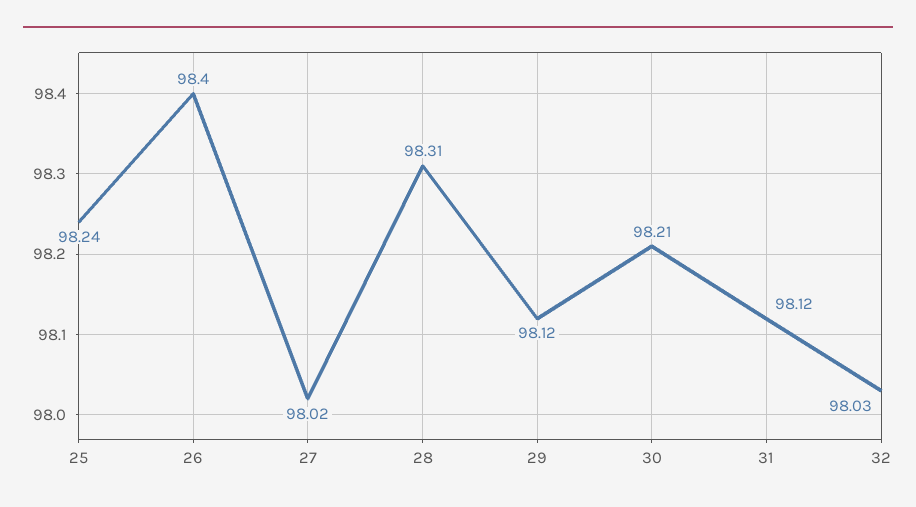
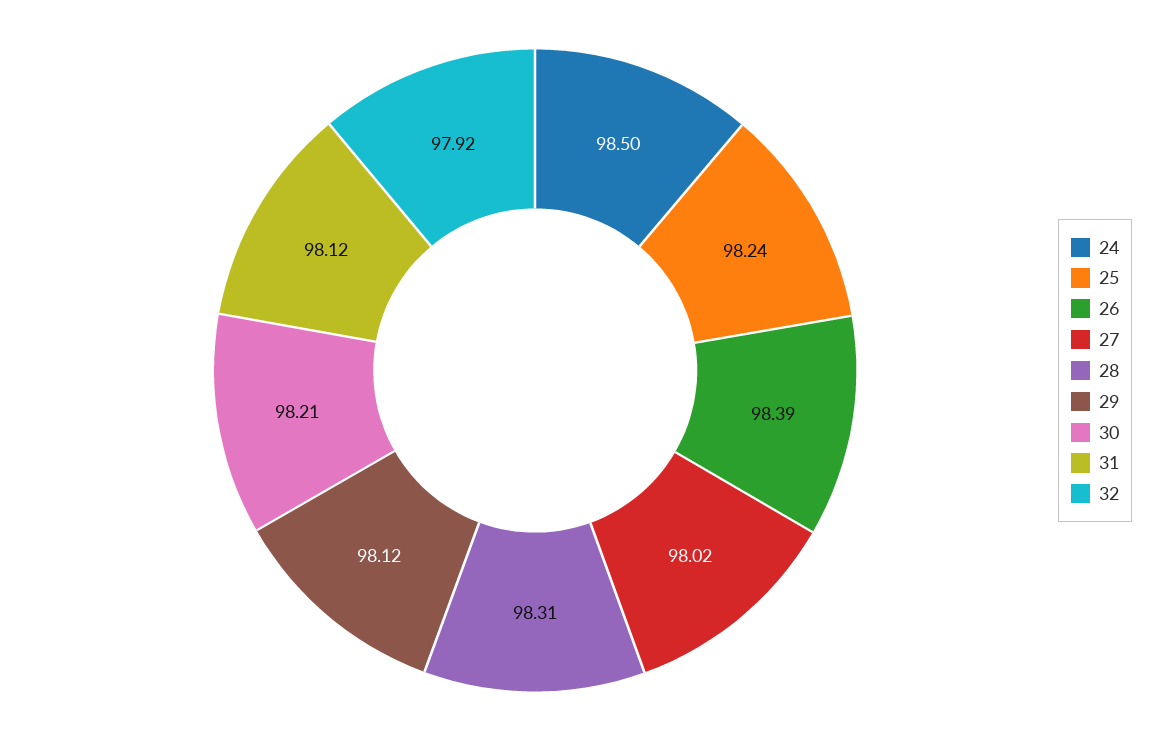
26: 98.4 -> 98.39
32: 98.03 -> 97.92
24: none -> 98.5

